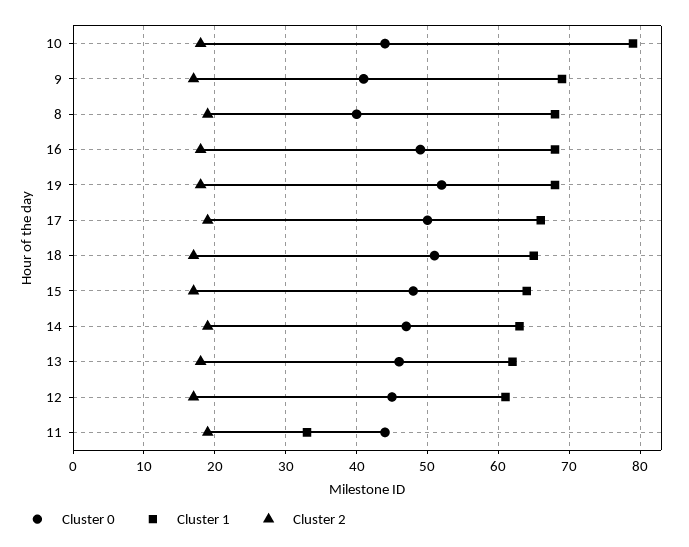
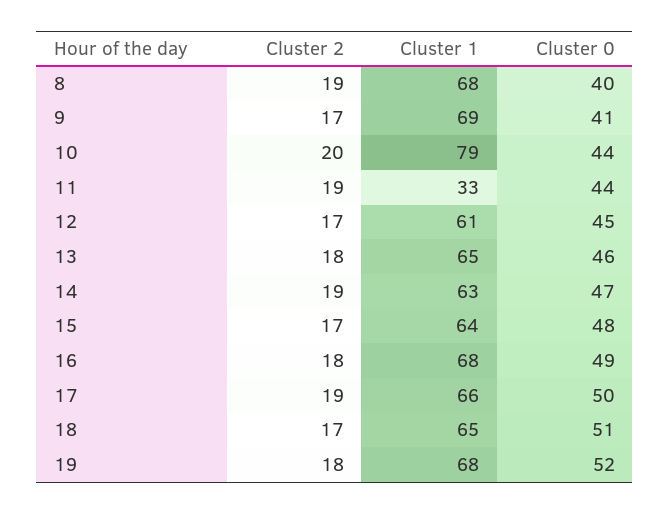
Cluster 2, 10: 18 -> 20
Cluster 1, 13: 62 -> 65

